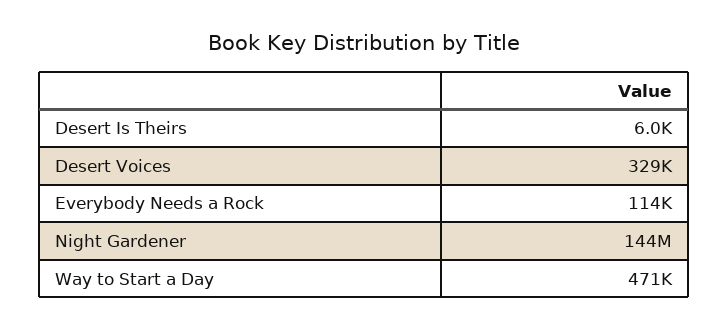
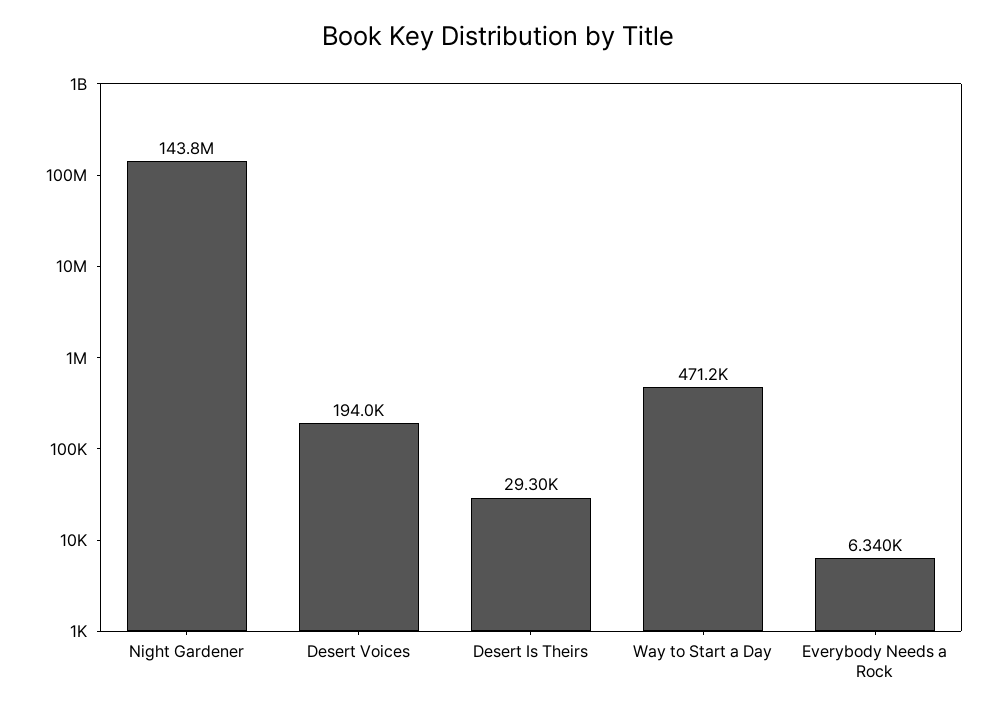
Desert Is Theirs: 6000 -> 29300
Desert Voices: 329000 -> 194000
Everybody Needs a Rock: 114000 -> 6340

